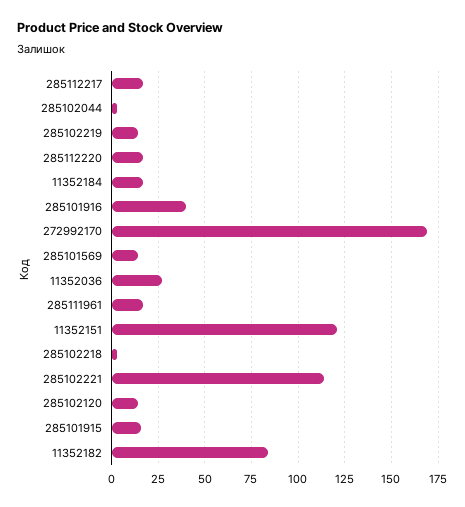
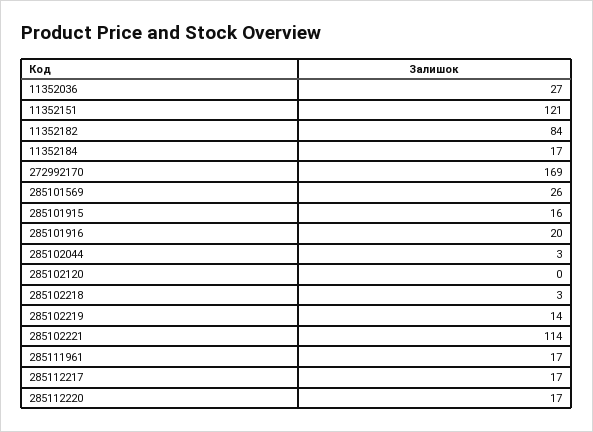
285101916: 40 -> 20
285101569: 15 -> 26
285102120: 15 -> 0

